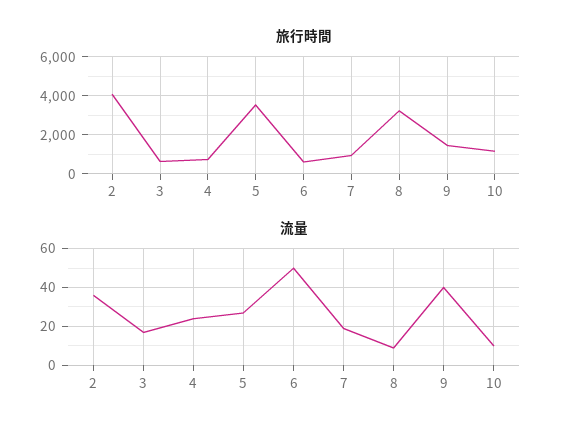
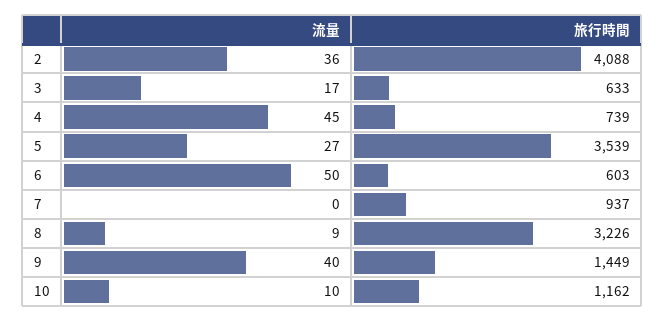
流量, 4: 25 -> 45
流量, 7: 20 -> 0

